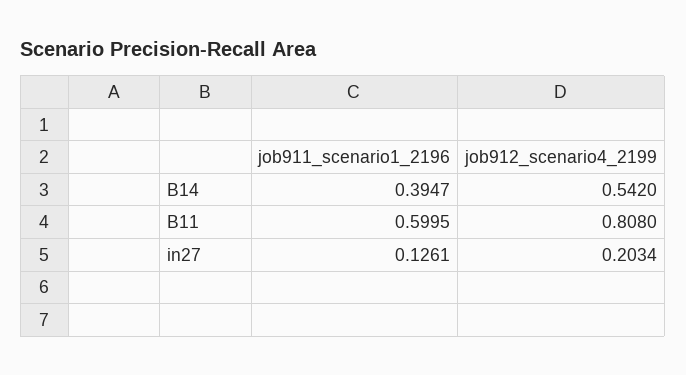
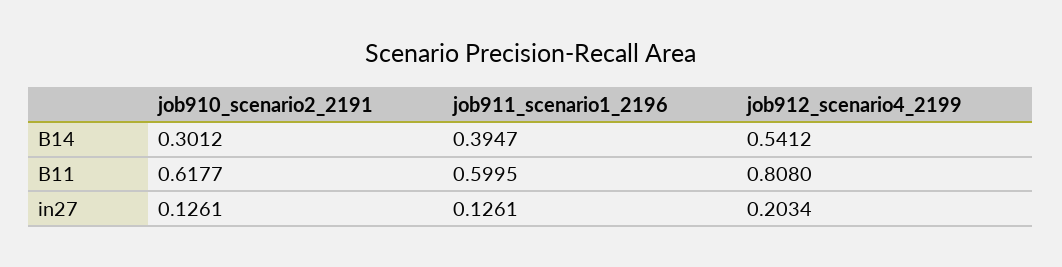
job912_scenario4_2199, B14: 0.542 -> 0.5412
job910_scenario2_2191, B14: none -> 0.3012
job910_scenario2_2191, B11: none -> 0.6177
job910_scenario2_2191, in27: none -> 0.1261

